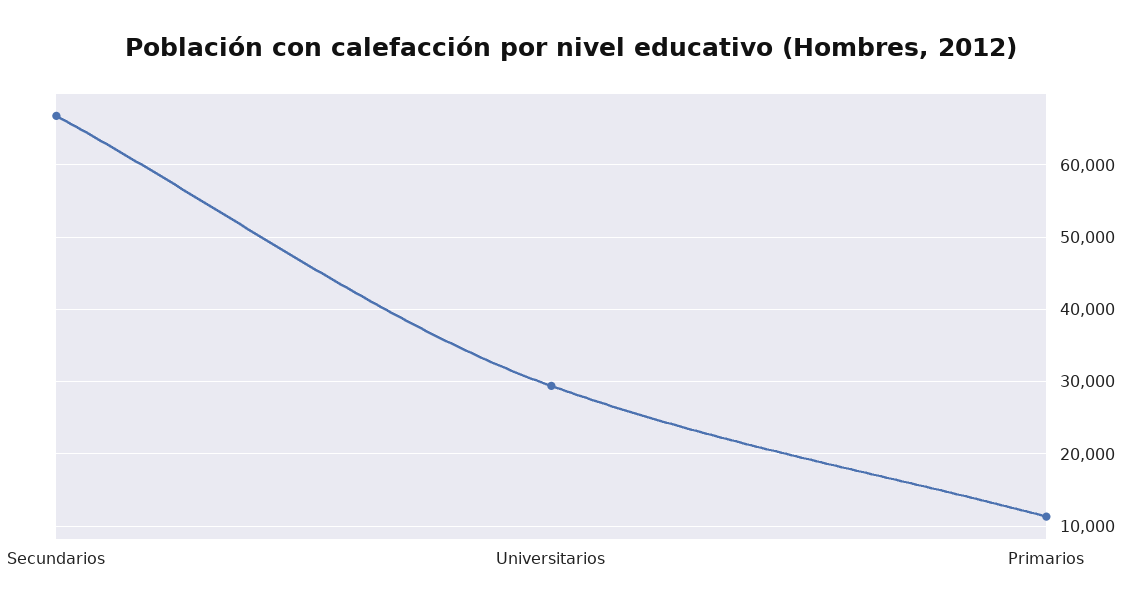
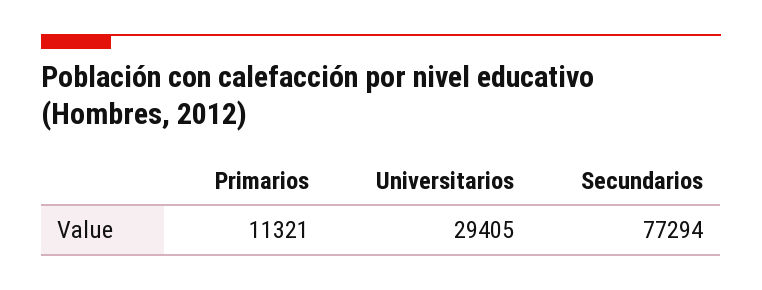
Secundarios: 67000 -> 77294

